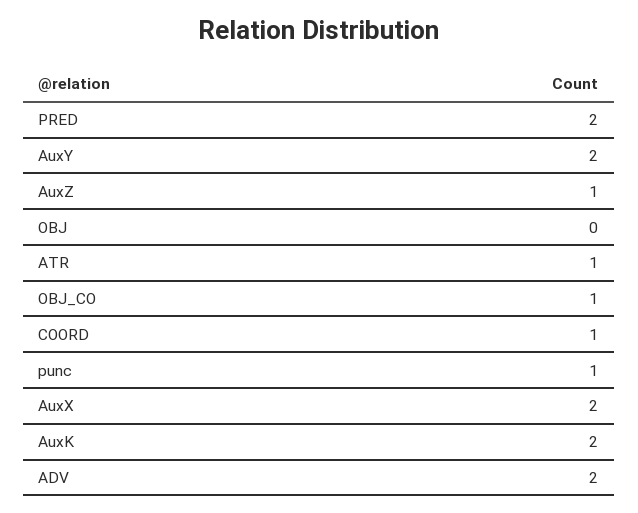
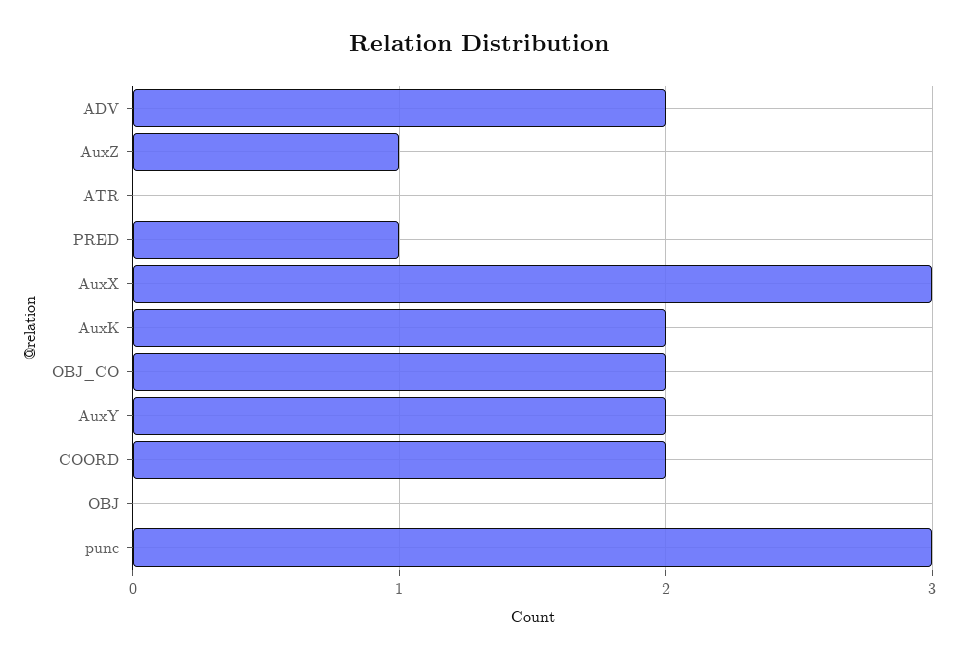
PRED: 2 -> 1
ATR: 1 -> 0
OBJ_CO: 1 -> 2
COORD: 1 -> 2
punc: 1 -> 3
AuxX: 2 -> 3

